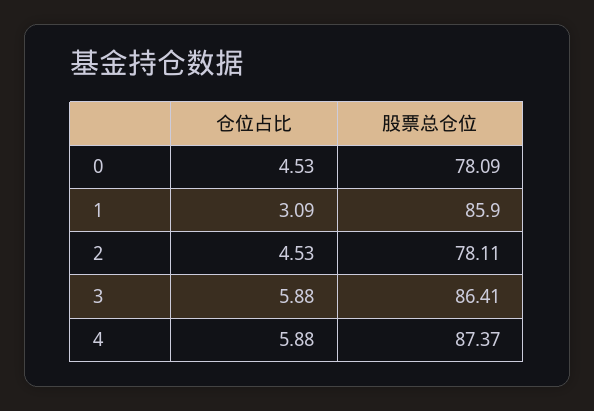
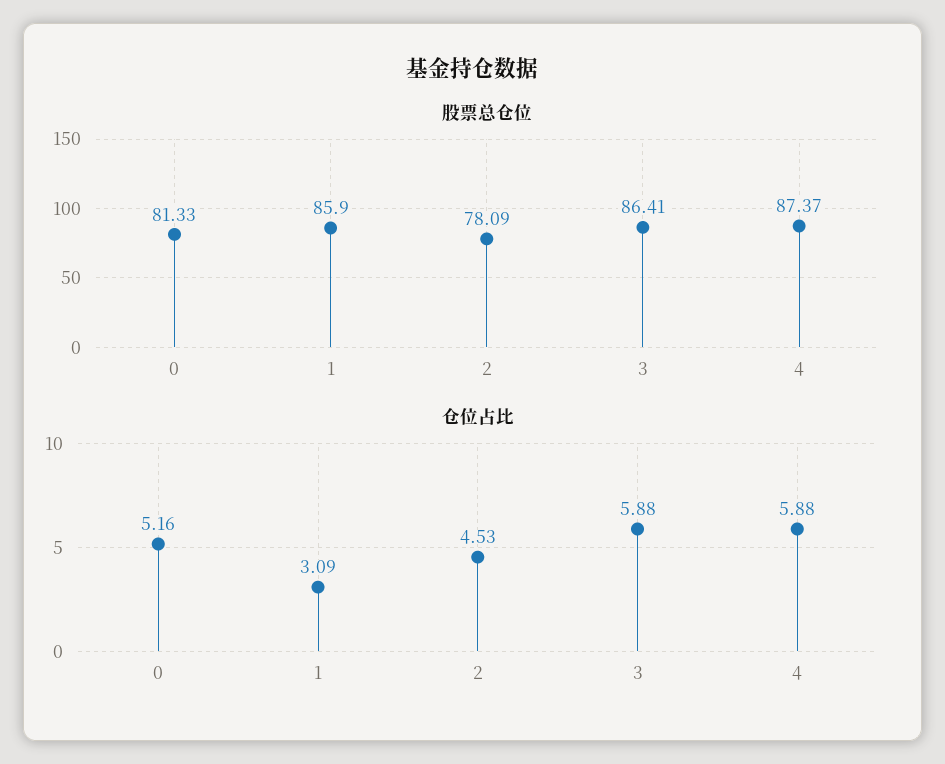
仓位占比, 0: 4.53 -> 5.16
股票总仓位, 0: 78.09 -> 81.33
股票总仓位, 2: 78.11 -> 78.09

